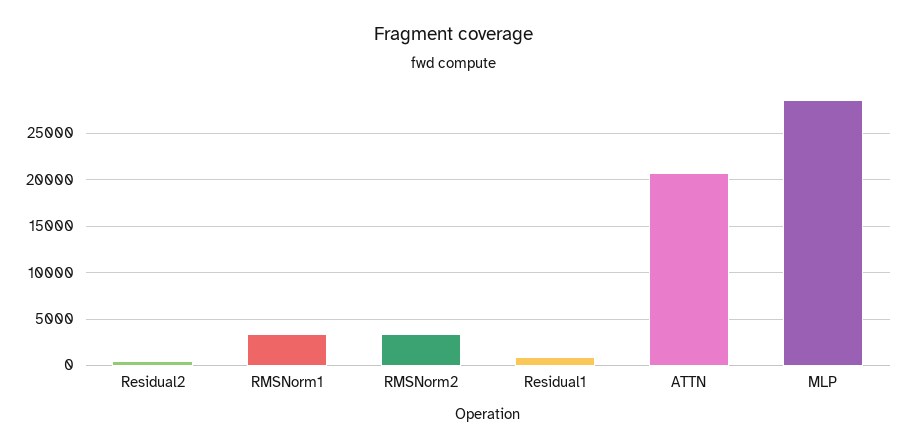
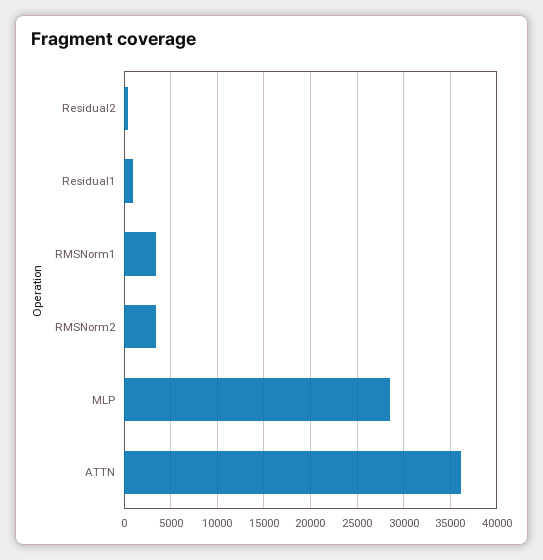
ATTN: 21000 -> 36000

